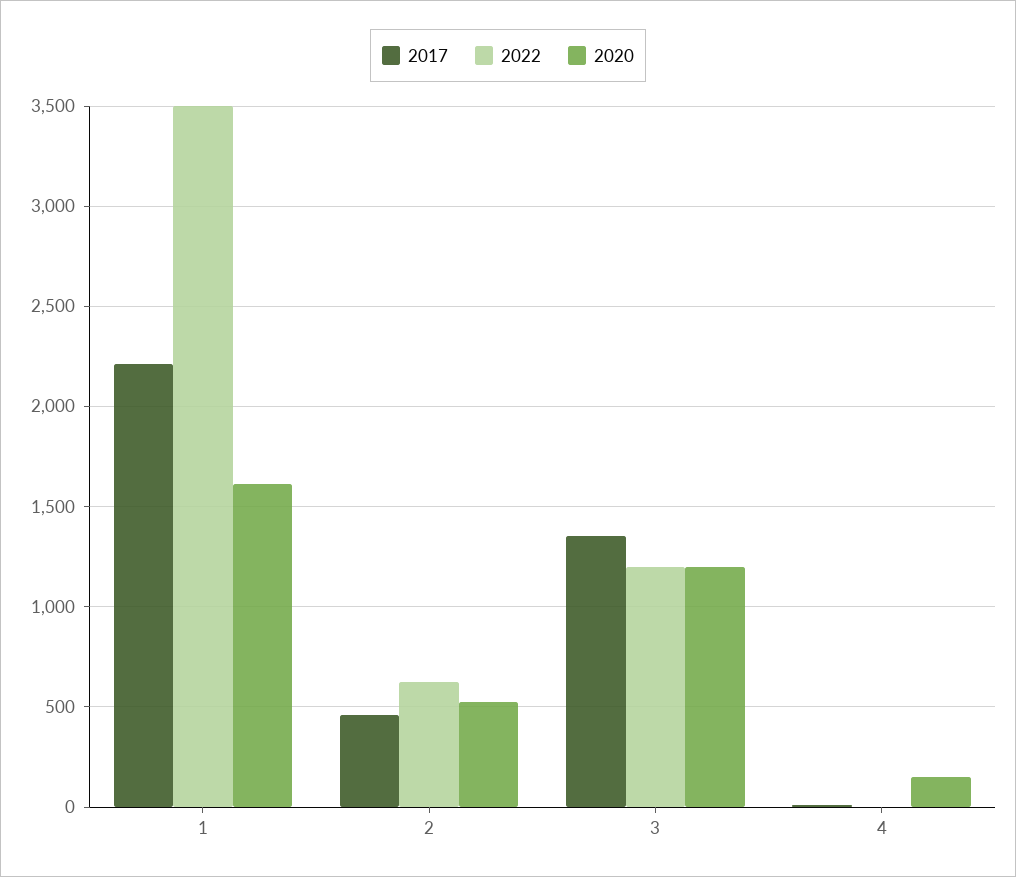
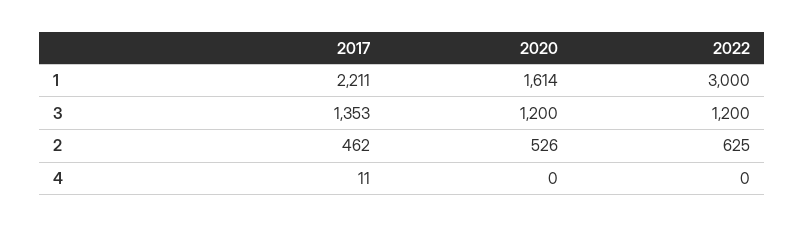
2022, 1: 3500 -> 3000
2020, 4: 150 -> 0

